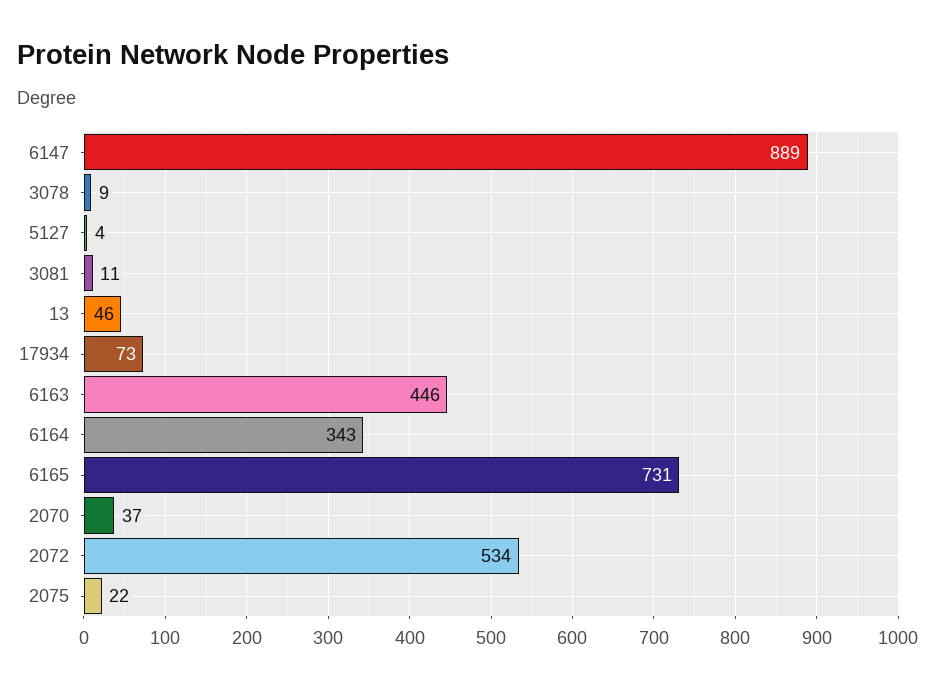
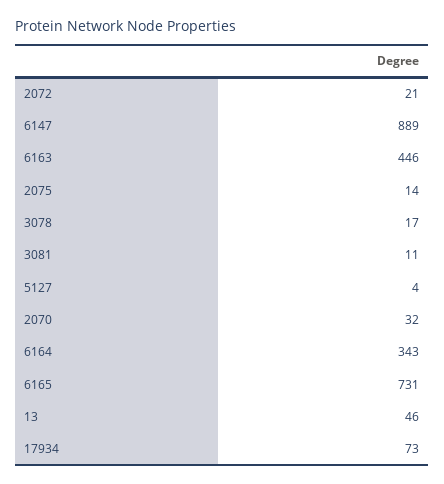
3078: 9 -> 17
2070: 37 -> 32
2072: 534 -> 21
2075: 22 -> 14

